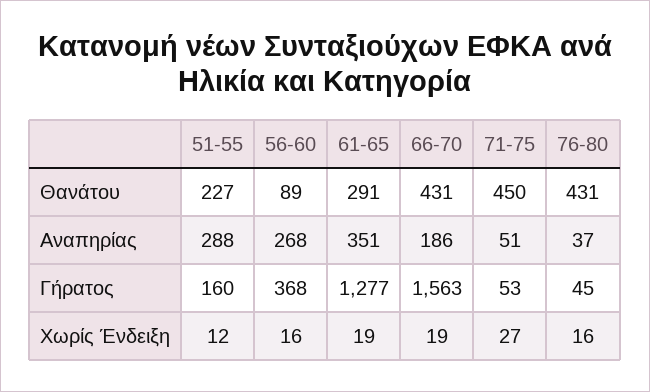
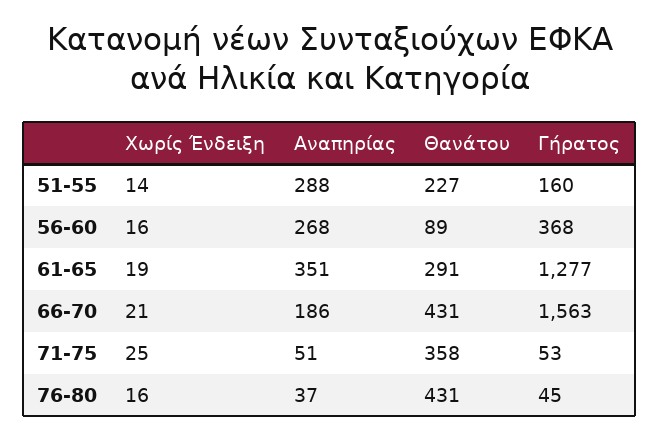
71-75, Θανάτου: 450 -> 358
51-55, Χωρίς Ένδειξη: 12 -> 14
66-70, Χωρίς Ένδειξη: 19 -> 21
71-75, Χωρίς Ένδειξη: 27 -> 25

